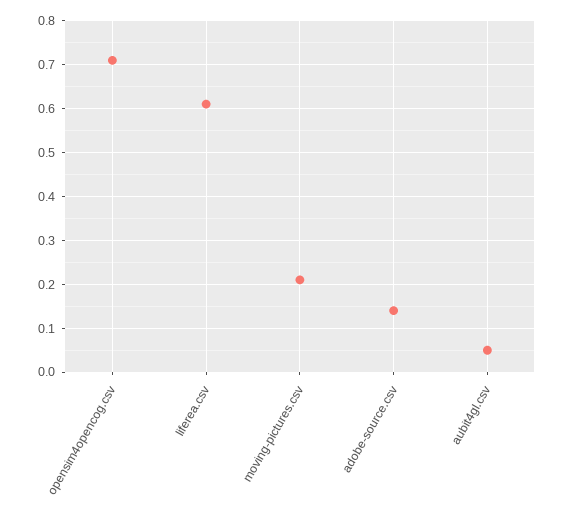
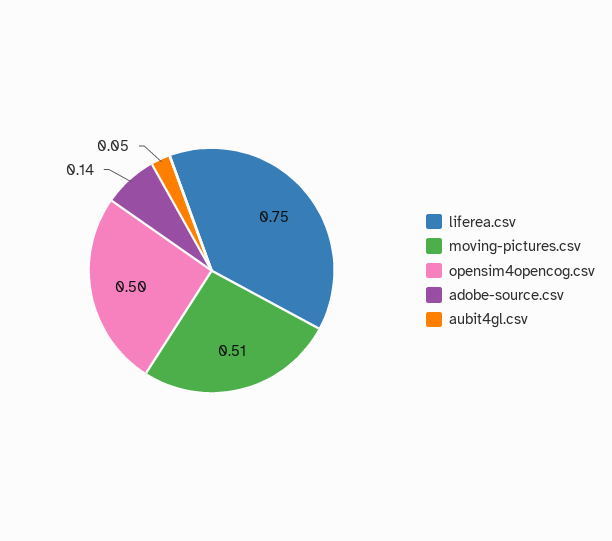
opensim4opencog.csv: 0.7 -> 0.5
liferea.csv: 0.6 -> 0.75
moving-pictures.csv: 0.2 -> 0.51

